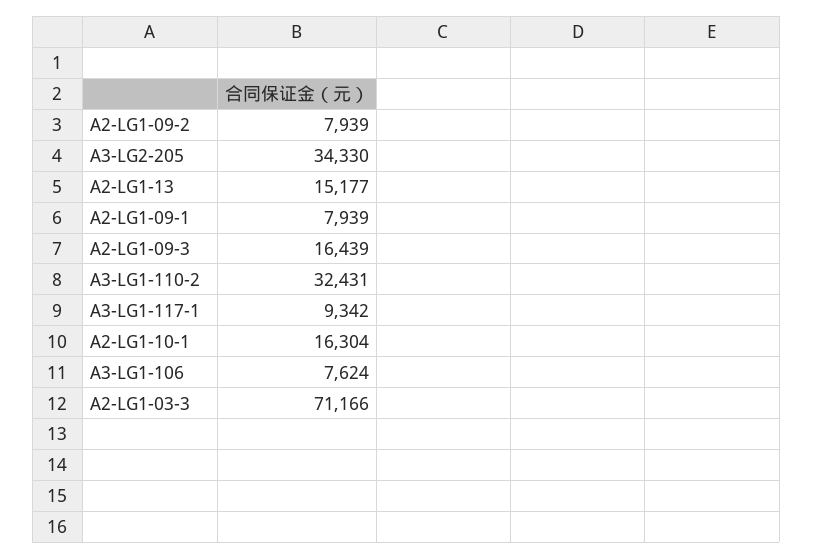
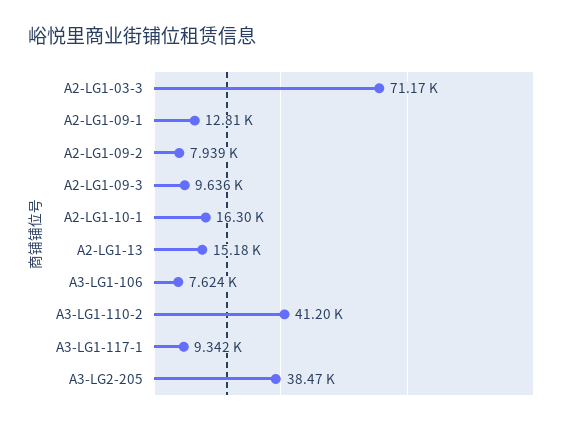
A3-LG2-205: 34330 -> 38470
A2-LG1-09-1: 7939 -> 12810
A2-LG1-09-3: 16439 -> 9636
A3-LG1-110-2: 32431 -> 41200

